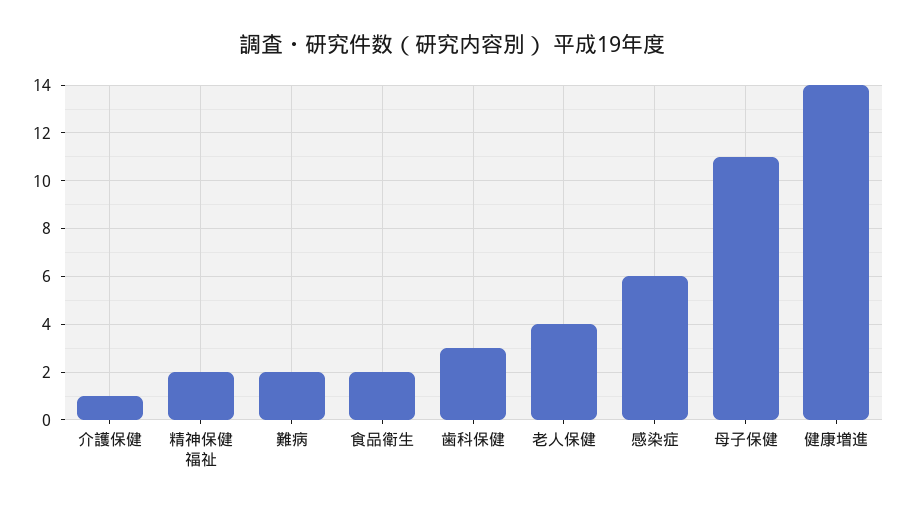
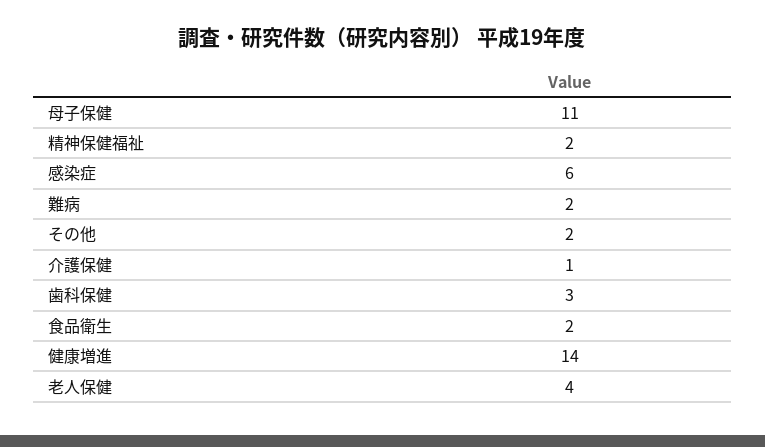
その他: none -> 2

